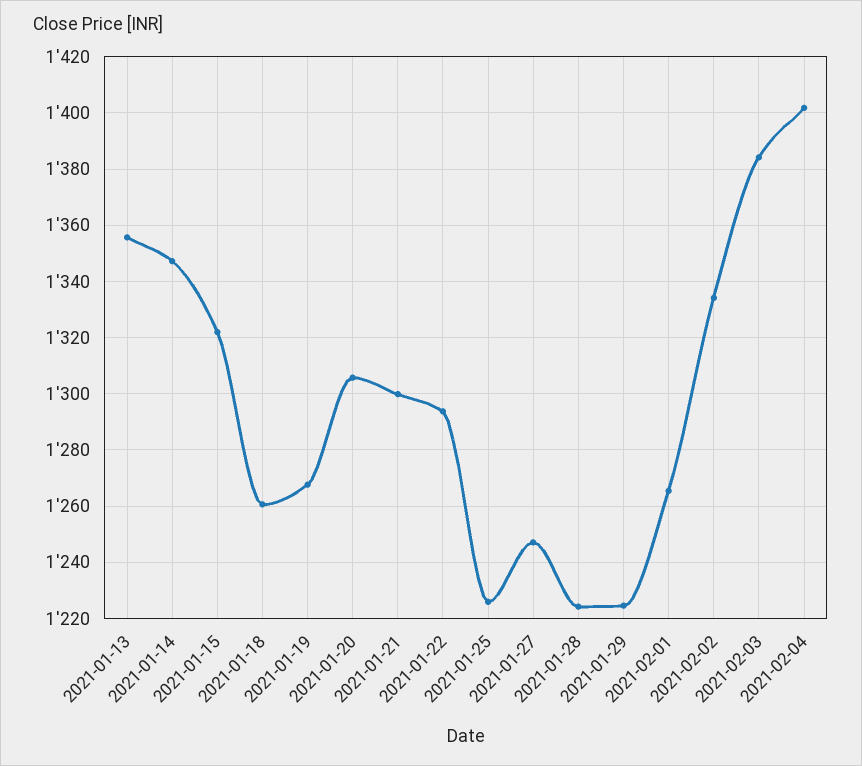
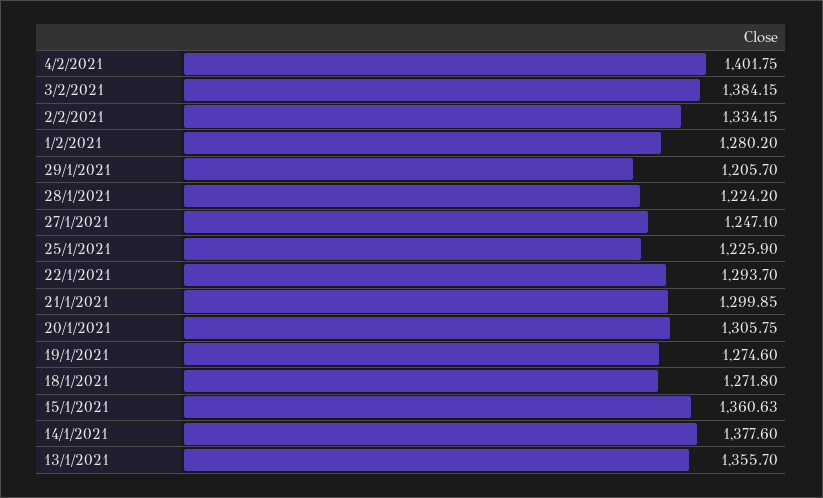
2021-01-14: 1347.5 -> 1377.6
2021-01-15: 1322.5 -> 1360.63
2021-01-18: 1260 -> 1271.8
2021-01-19: 1267.5 -> 1274.6
2021-01-29: 1225 -> 1205.7
2021-02-01: 1265 -> 1280.2

